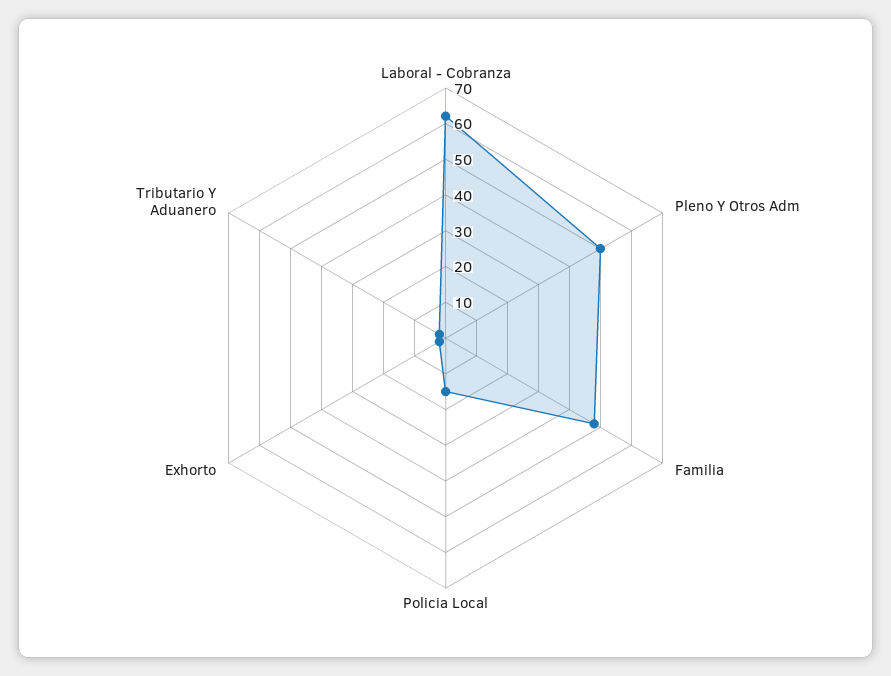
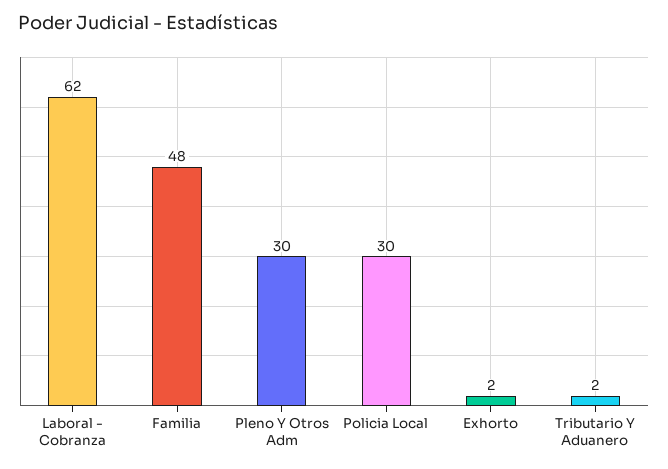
Pleno Y Otros Adm: 50 -> 30
Policia Local: 15 -> 30

